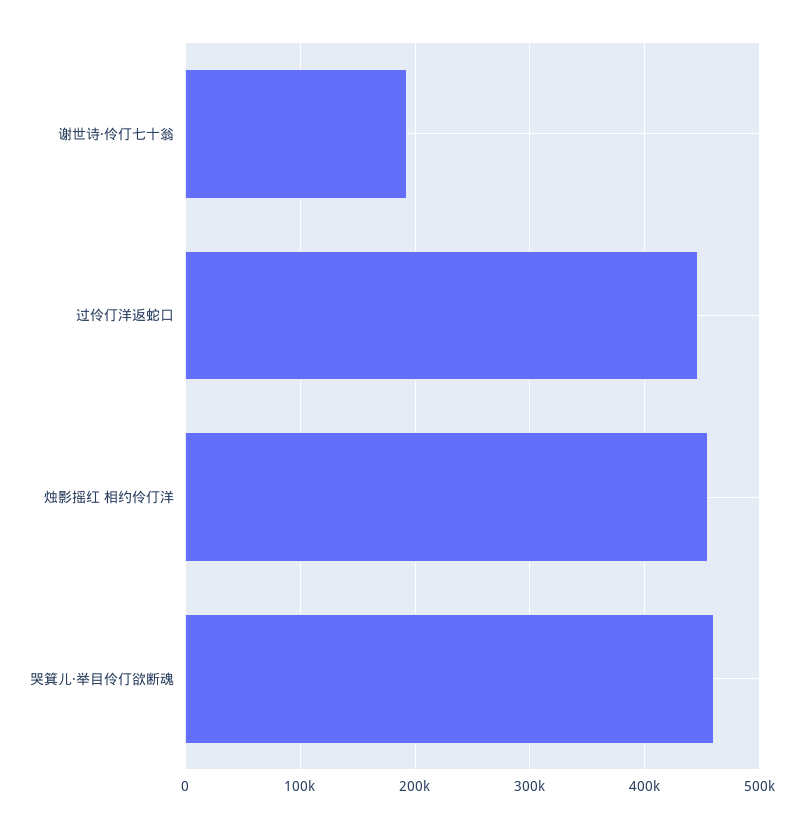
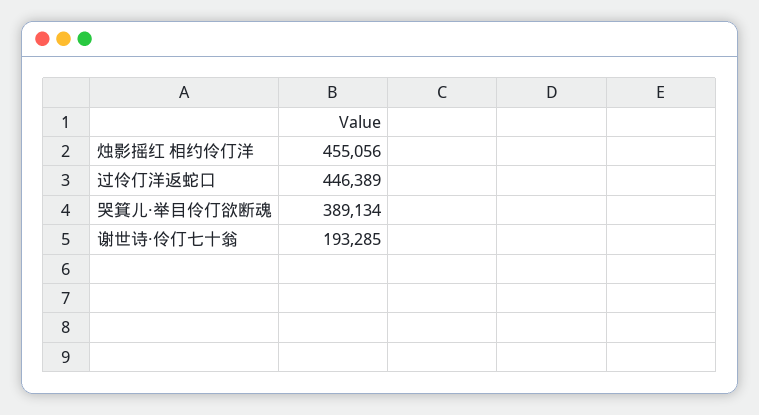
哭箕儿·举目伶仃欲断魂: 460000 -> 389134

